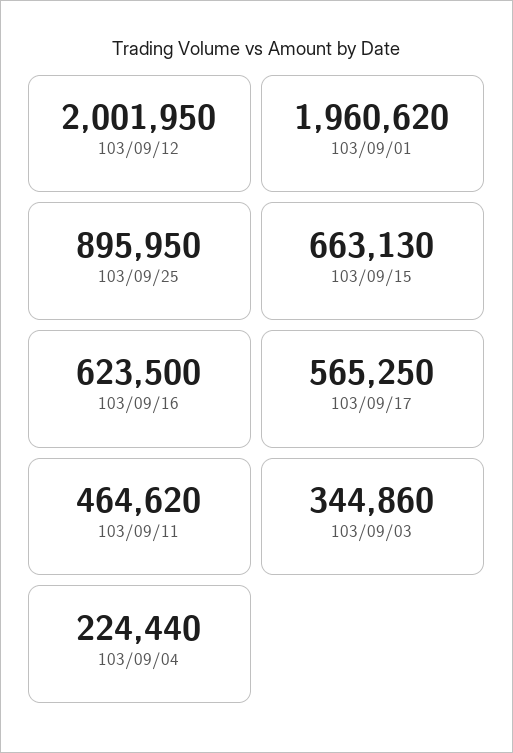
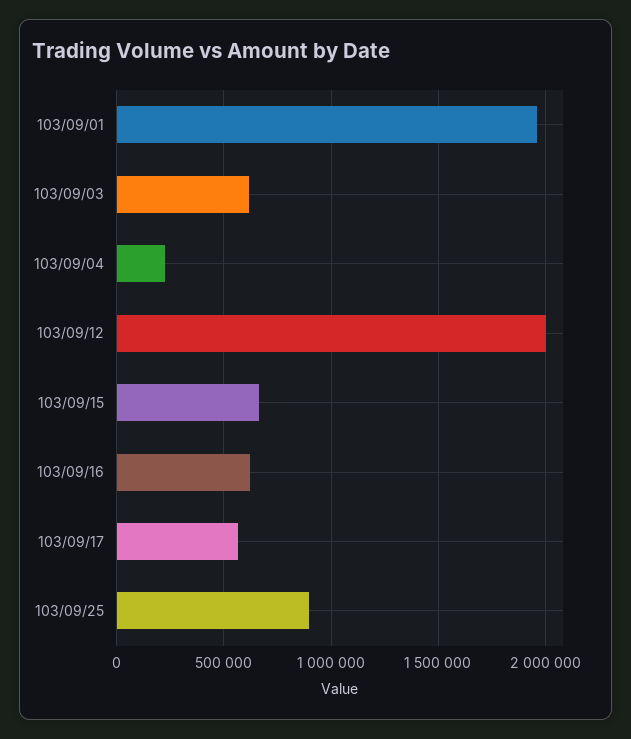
103/09/11: 464620 -> none
103/09/03: 344860 -> 600000

